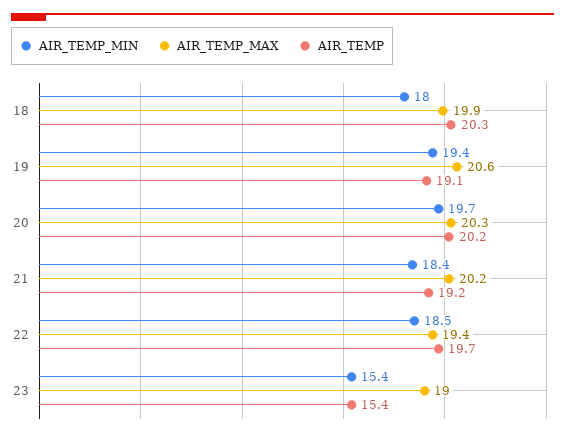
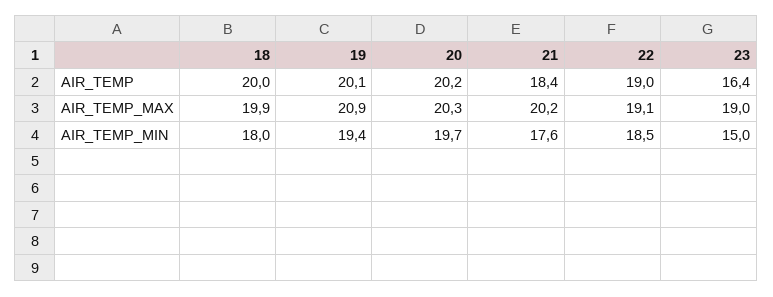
AIR_TEMP, 18: 20.3 -> 20
AIR_TEMP_MAX, 19: 20.6 -> 20.9
AIR_TEMP, 19: 19.1 -> 20.1
AIR_TEMP_MIN, 21: 18.4 -> 17.6
AIR_TEMP, 21: 19.2 -> 18.4
AIR_TEMP_MAX, 22: 19.4 -> 19.1
AIR_TEMP, 22: 19.7 -> 19
AIR_TEMP_MIN, 23: 15.4 -> 15
AIR_TEMP, 23: 15.4 -> 16.4

